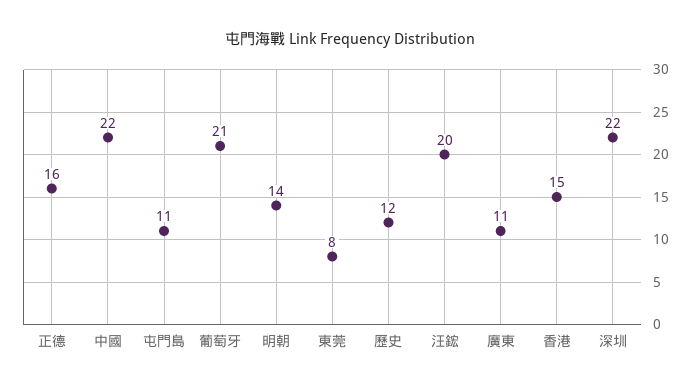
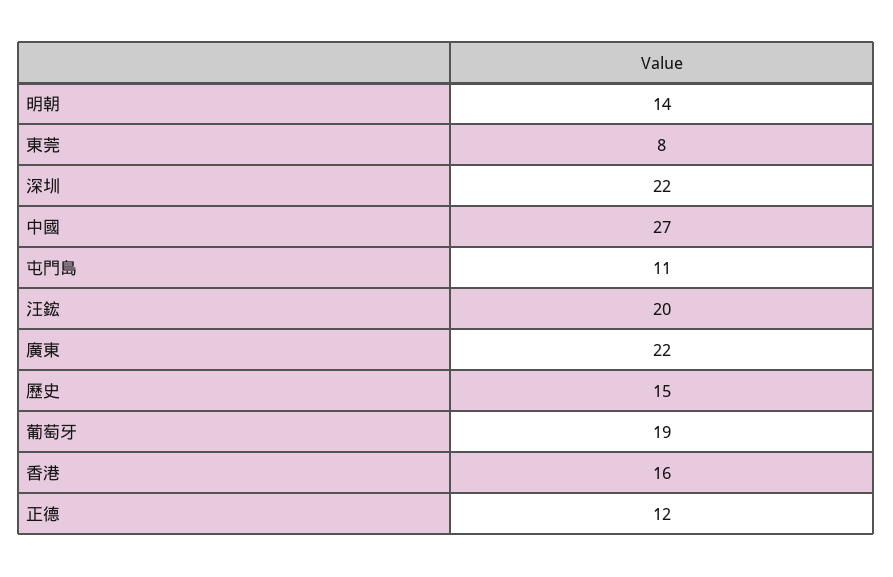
正德: 16 -> 12
中國: 22 -> 27
葡萄牙: 21 -> 19
歷史: 12 -> 15
廣東: 11 -> 22
香港: 15 -> 16

